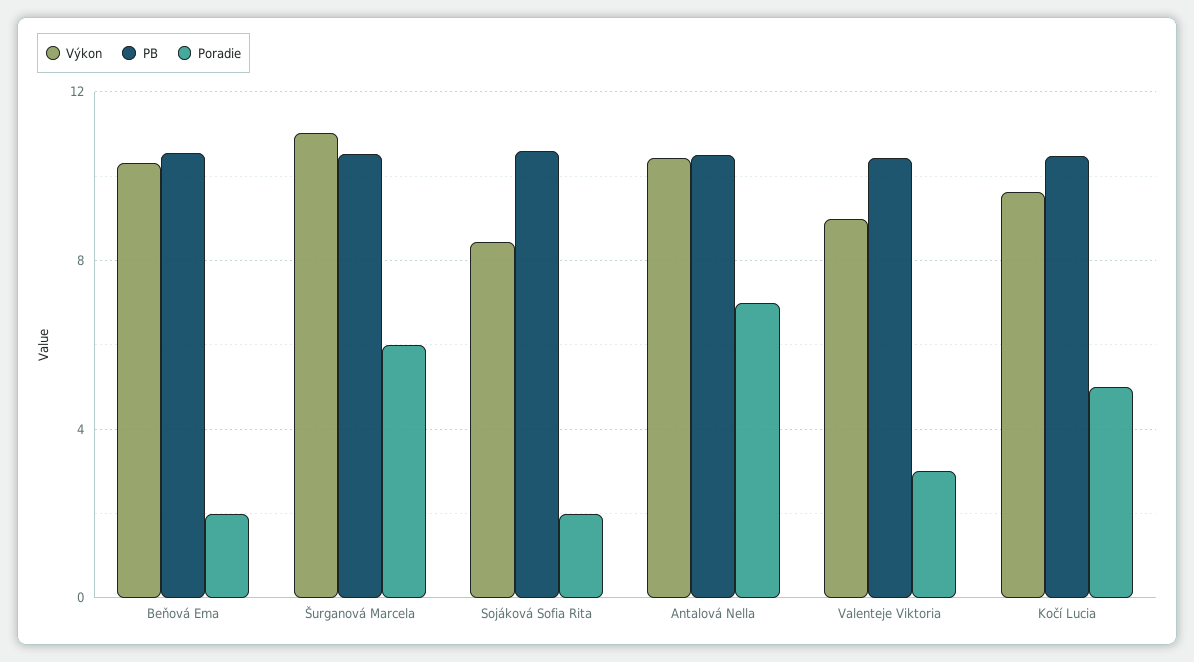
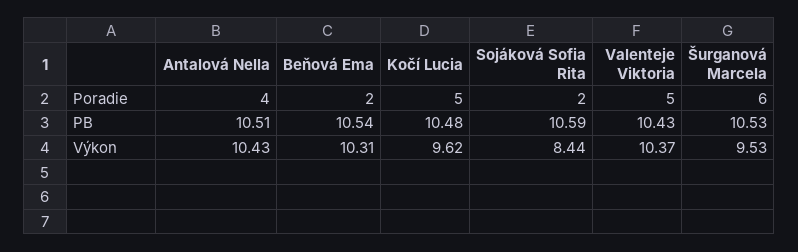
Výkon, Šurganová Marcela: 11 -> 9.53
Poradie, Antalová Nella: 7 -> 4
Výkon, Valenteje Viktoria: 9 -> 10.37
Poradie, Valenteje Viktoria: 3 -> 5

